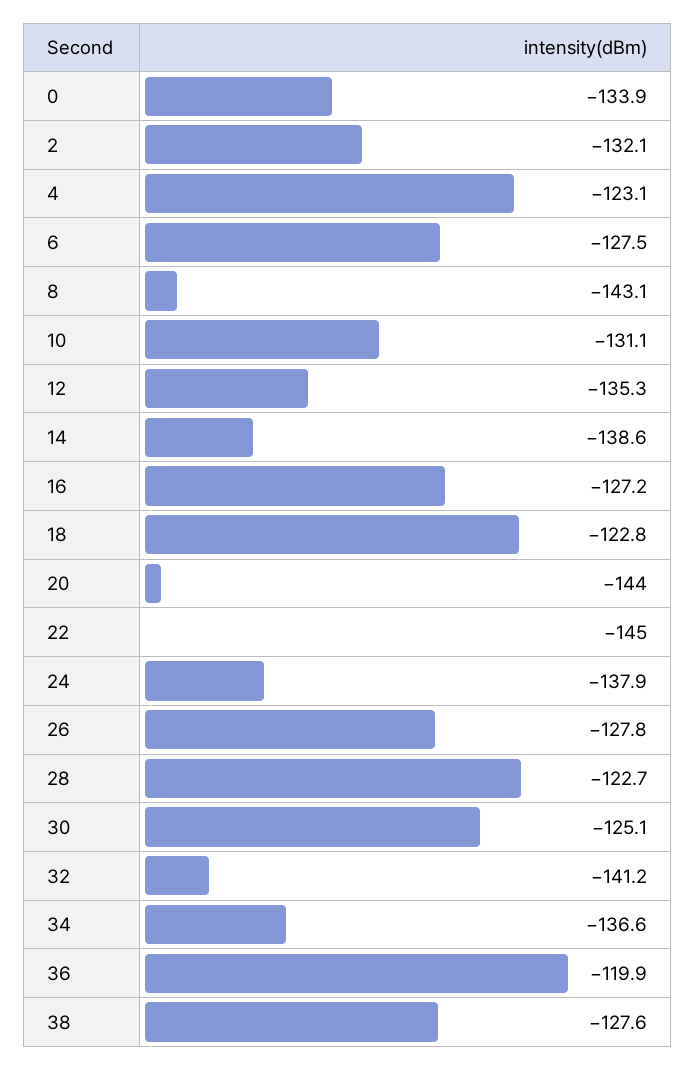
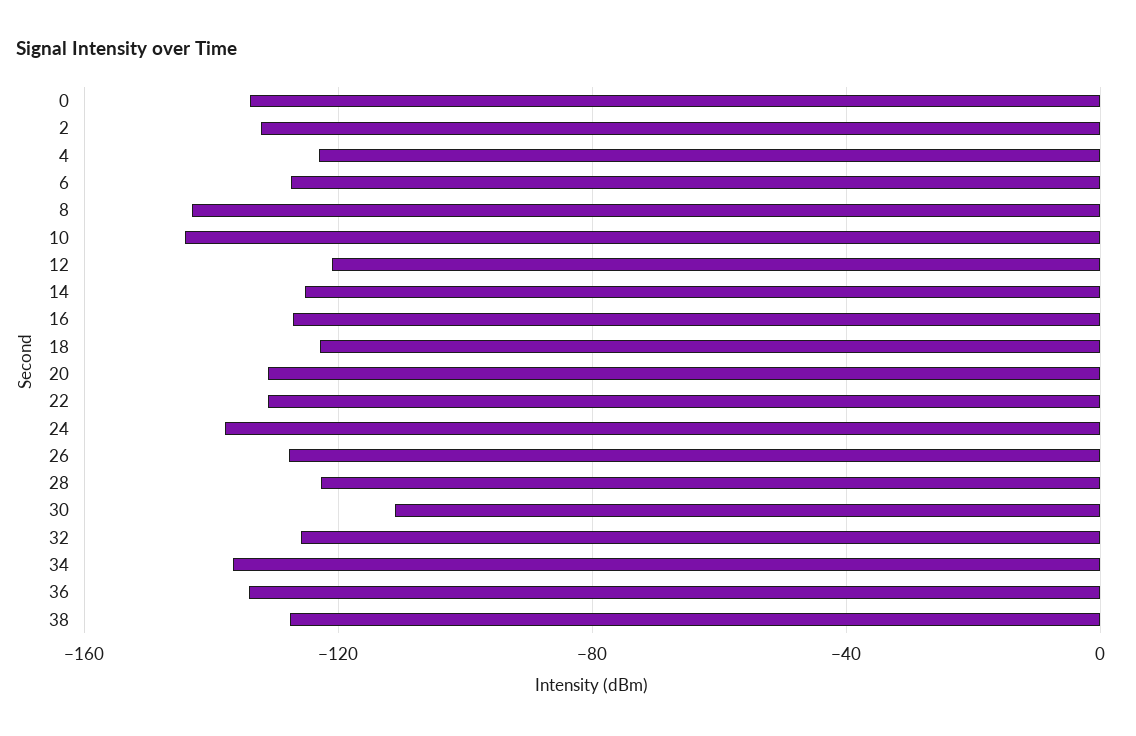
10: -131.1 -> -145
12: -135.3 -> -120
14: -138.6 -> -125
20: -144 -> -130
22: -145 -> -130
30: -125.1 -> -110
32: -141.2 -> -125
36: -119.9 -> -135

